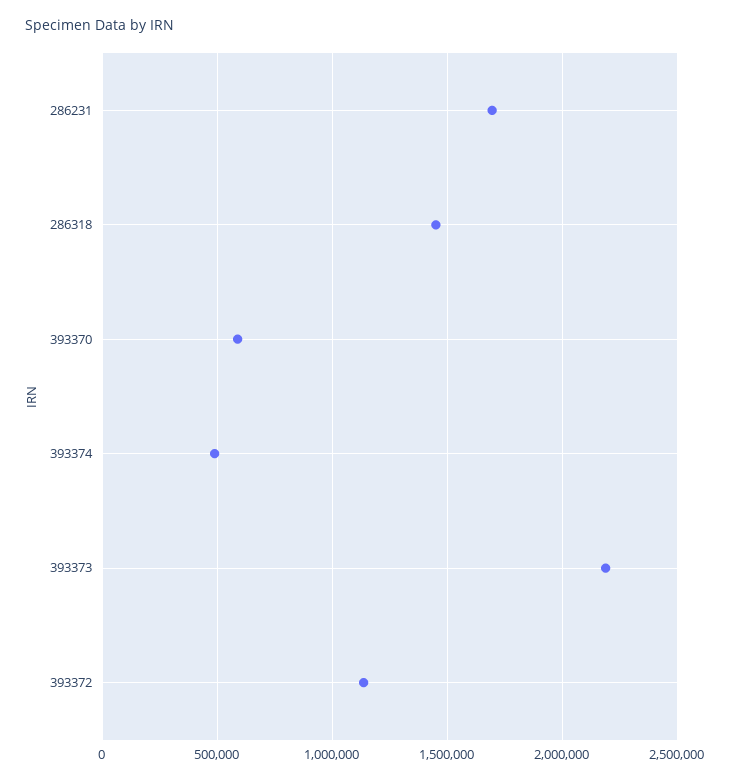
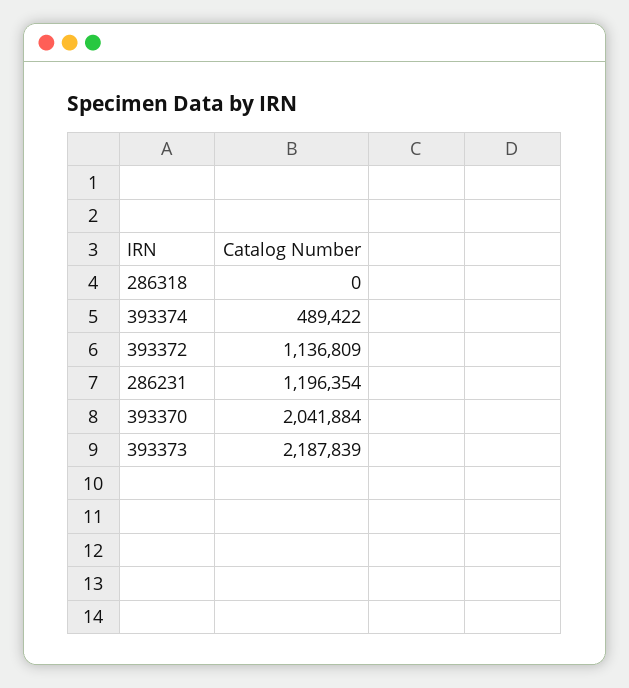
286231: 1700000 -> 1196354
286318: 1450000 -> 0
393370: 600000 -> 2041884

